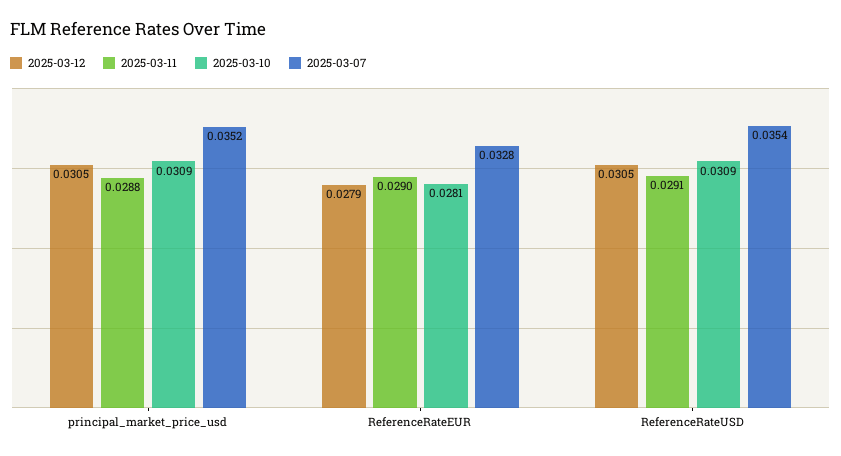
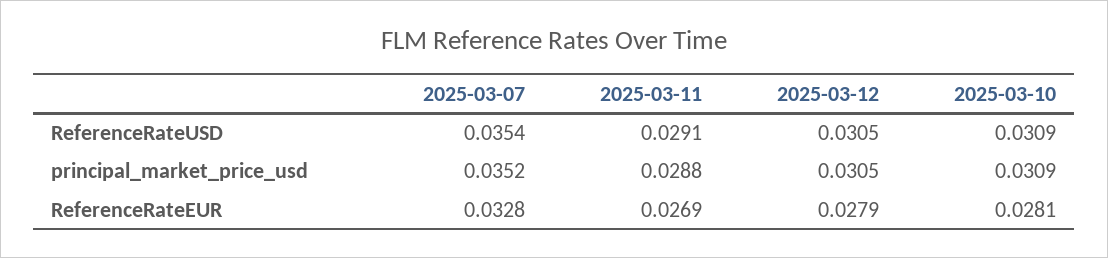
2025-03-11, ReferenceRateEUR: 0.029 -> 0.0269

